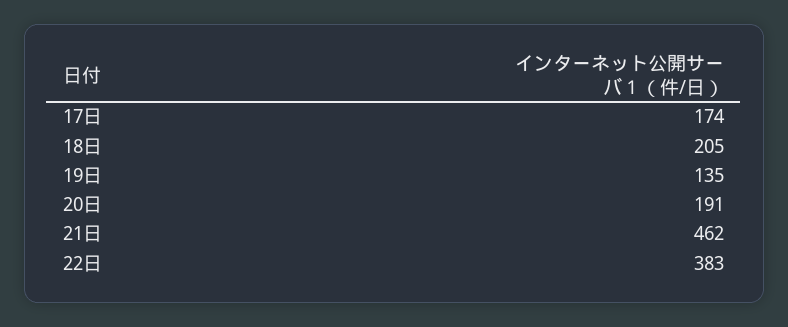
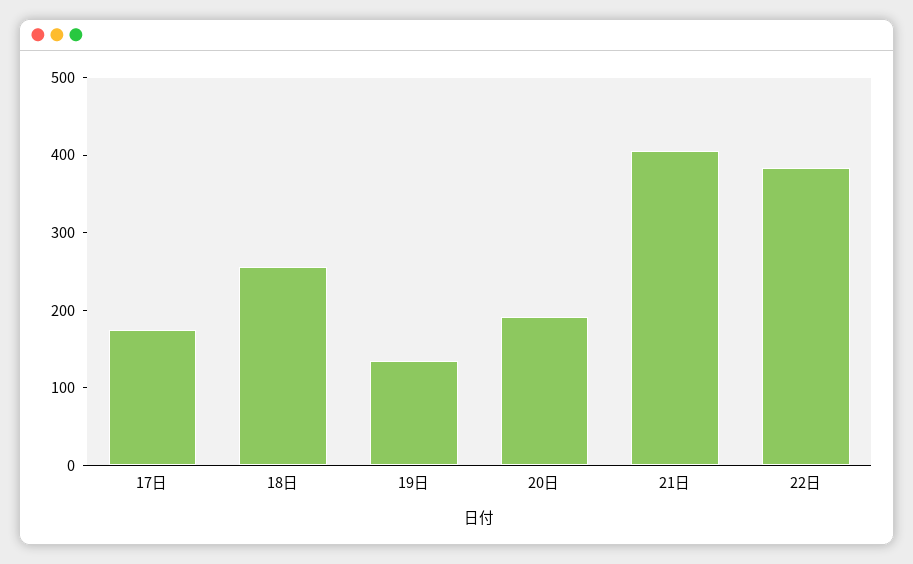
18日: 205 -> 260
21日: 462 -> 400

